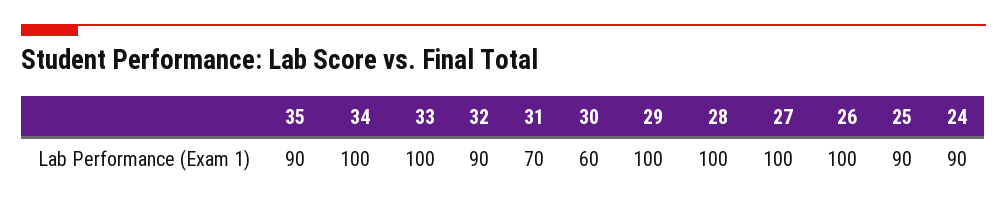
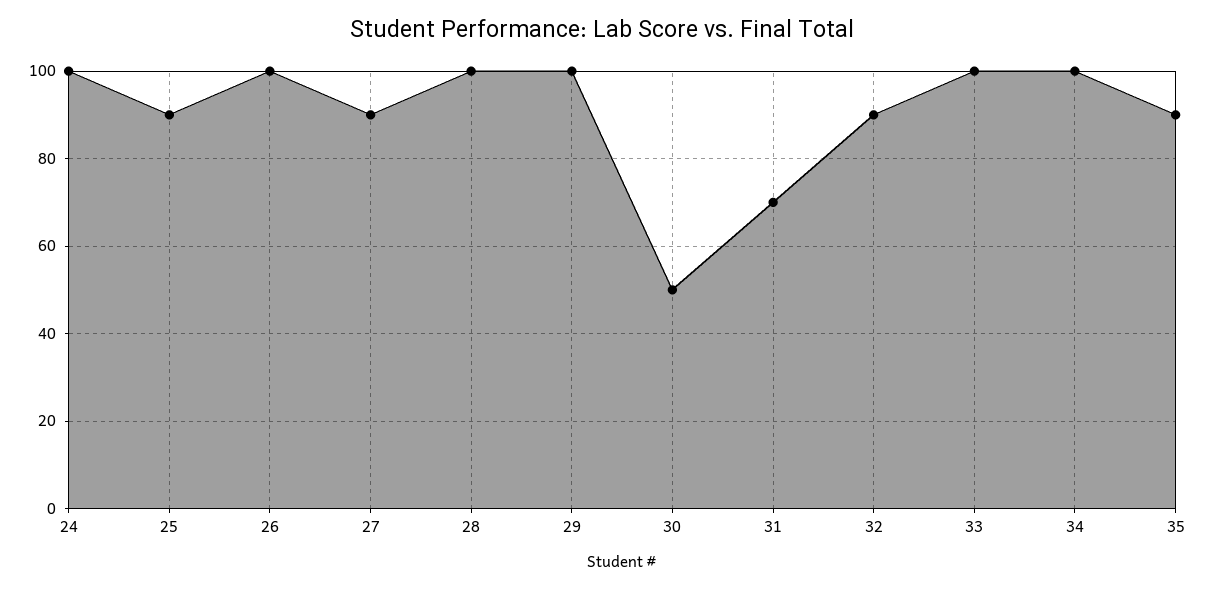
30: 60 -> 50
27: 100 -> 90
24: 90 -> 100

